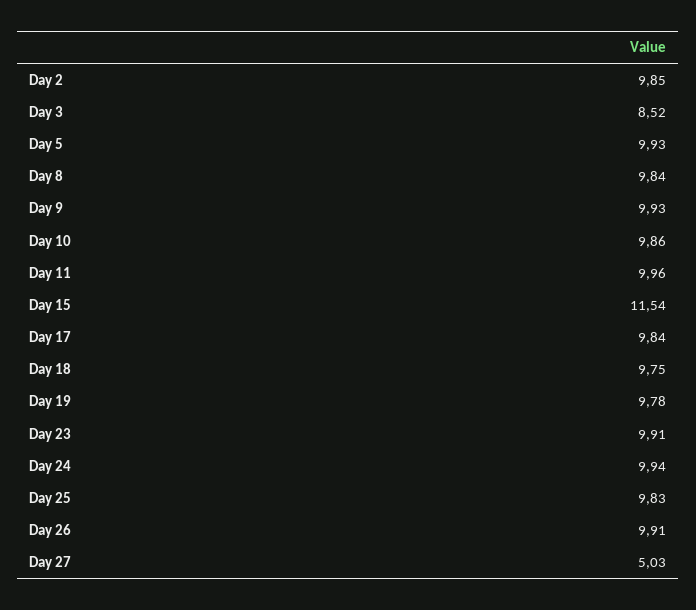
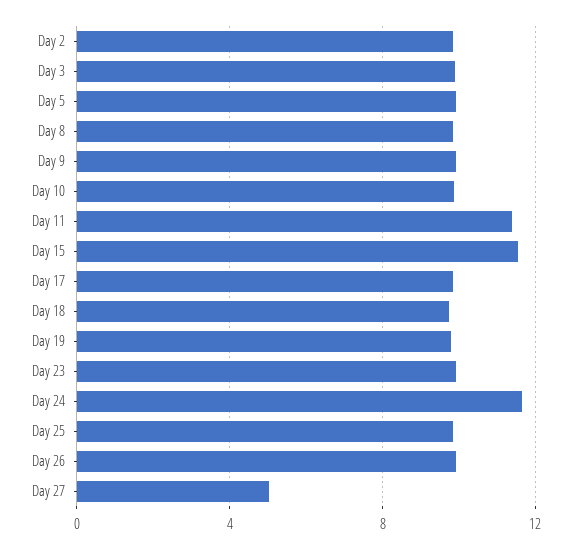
Day 3: 8.52 -> 10
Day 11: 9.96 -> 11.5
Day 24: 9.94 -> 11.5

